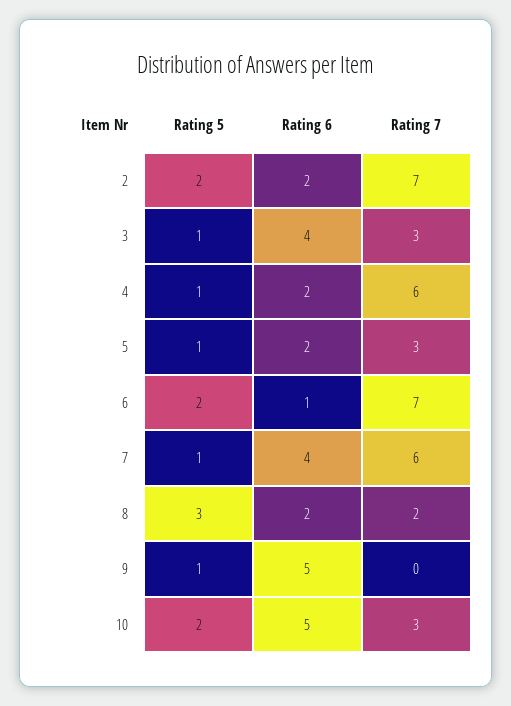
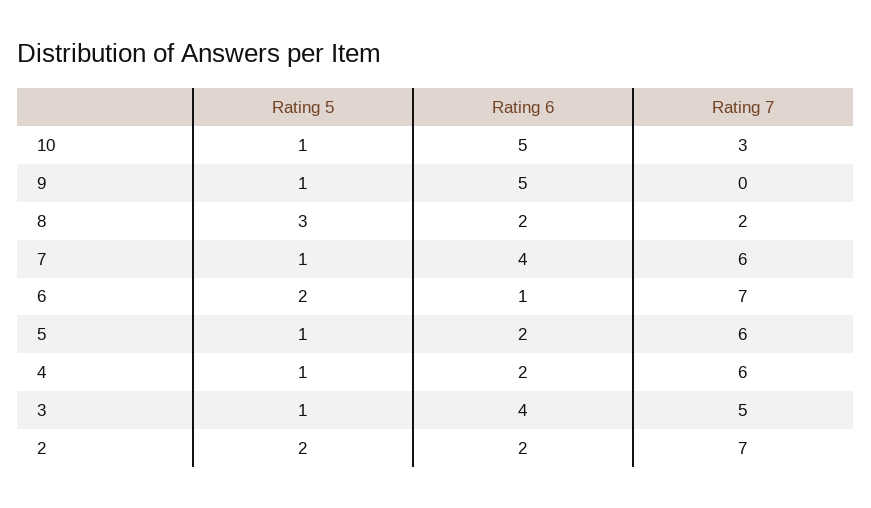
Rating 7, 3: 3 -> 5
Rating 7, 5: 3 -> 6
Rating 5, 10: 2 -> 1

